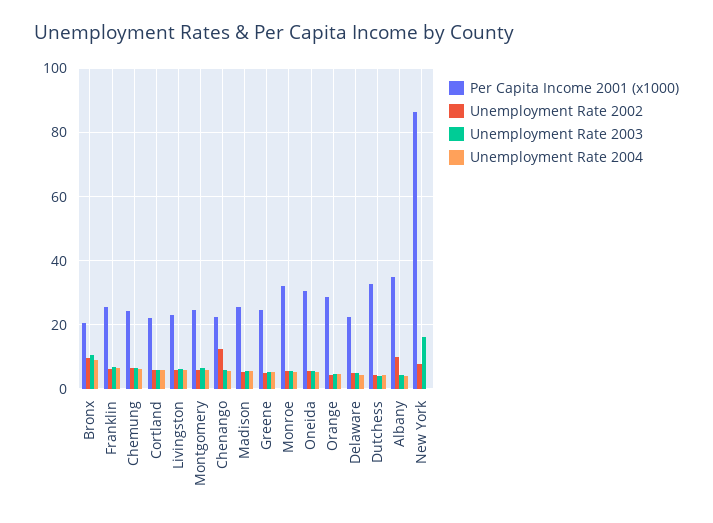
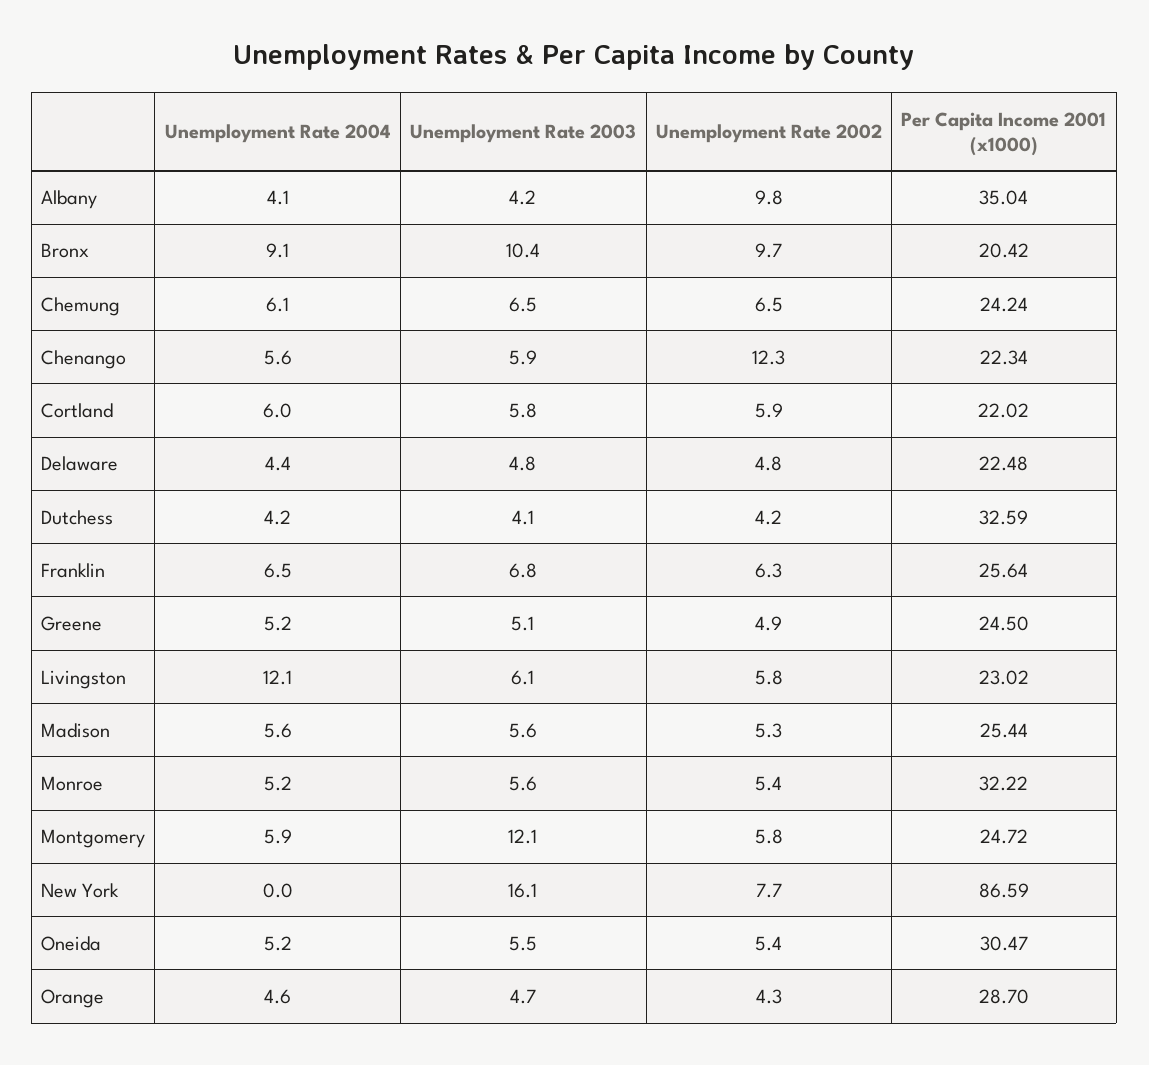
Unemployment Rate 2004, Livingston: 6 -> 12.1
Unemployment Rate 2003, Montgomery: 6 -> 12.1

